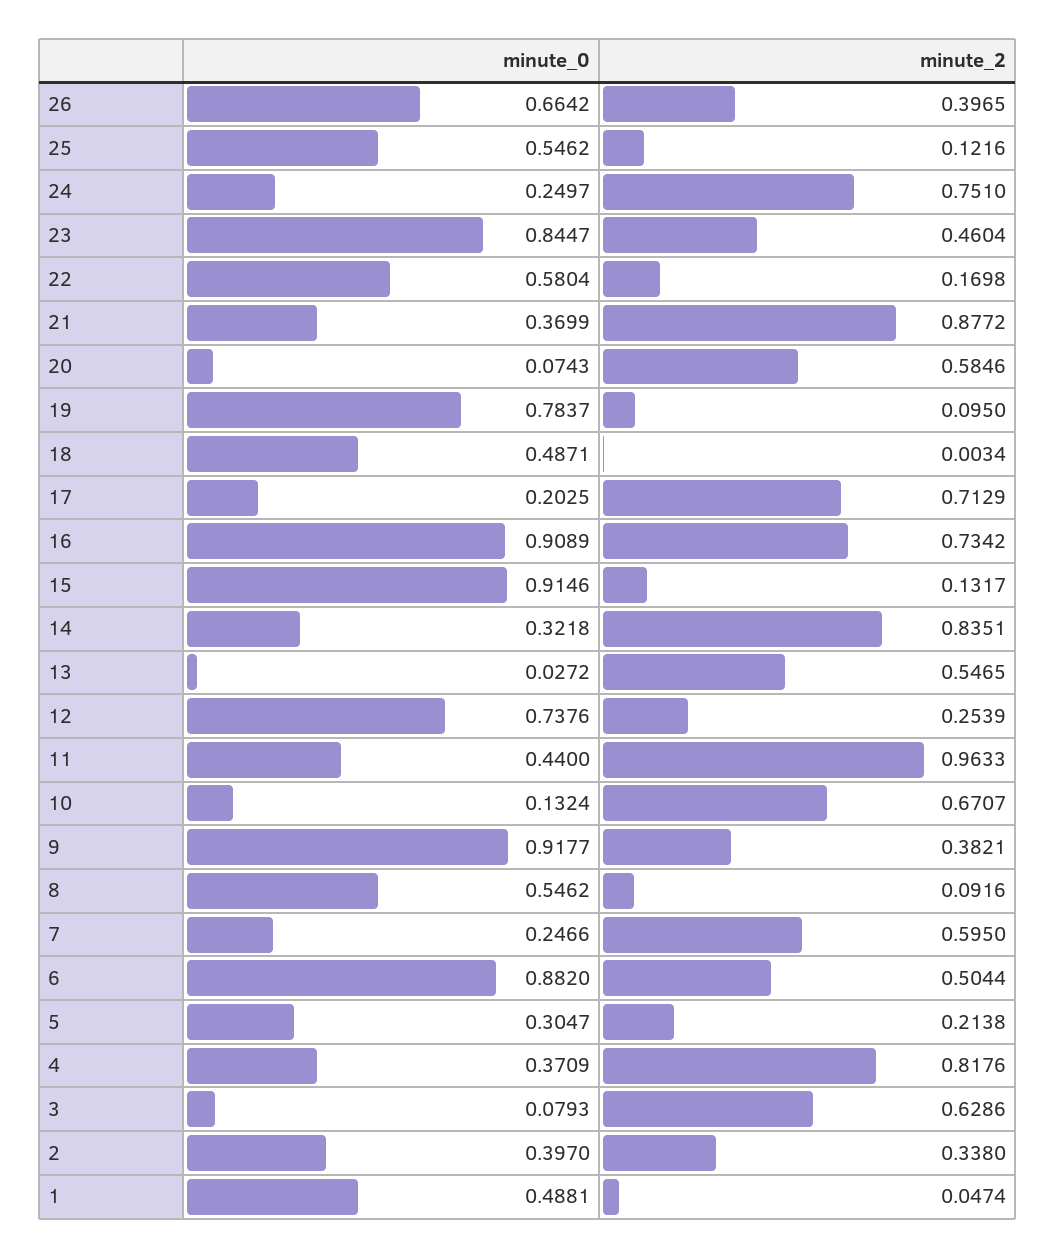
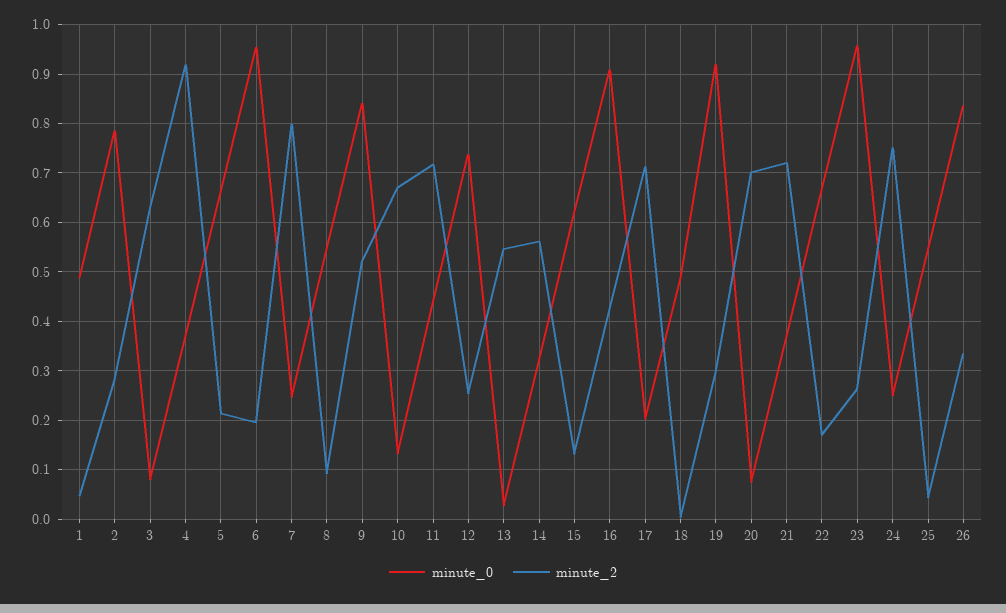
minute_0, 26: 0.6642 -> 0.84
minute_2, 26: 0.3965 -> 0.34
minute_2, 25: 0.1216 -> 0.04
minute_0, 23: 0.8447 -> 0.96
minute_2, 23: 0.4604 -> 0.26
minute_0, 22: 0.5804 -> 0.66
minute_2, 21: 0.8772 -> 0.72
minute_2, 20: 0.5846 -> 0.7
minute_0, 19: 0.7837 -> 0.92
minute_2, 19: 0.095 -> 0.3
minute_2, 16: 0.7342 -> 0.42
minute_0, 15: 0.9146 -> 0.62
minute_2, 14: 0.8351 -> 0.56
minute_2, 11: 0.9633 -> 0.72
minute_0, 9: 0.9177 -> 0.84
minute_2, 9: 0.3821 -> 0.52
minute_2, 7: 0.595 -> 0.8
minute_0, 6: 0.882 -> 0.96
minute_2, 6: 0.5044 -> 0.2
minute_0, 5: 0.3047 -> 0.66
minute_2, 4: 0.8176 -> 0.92
minute_0, 2: 0.397 -> 0.78
minute_2, 2: 0.338 -> 0.28

